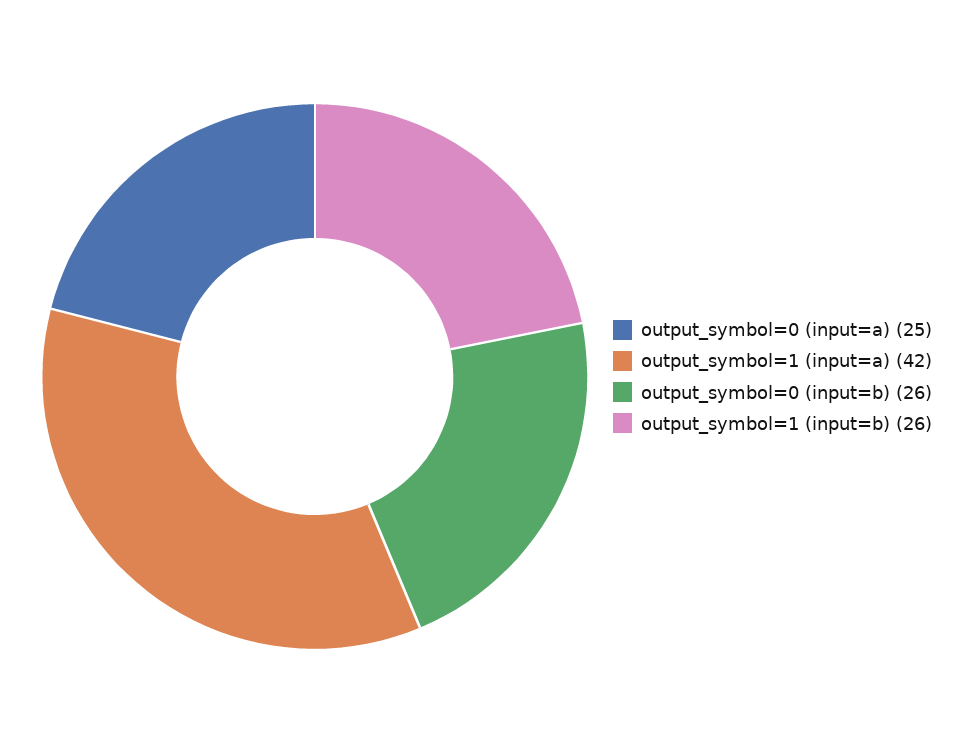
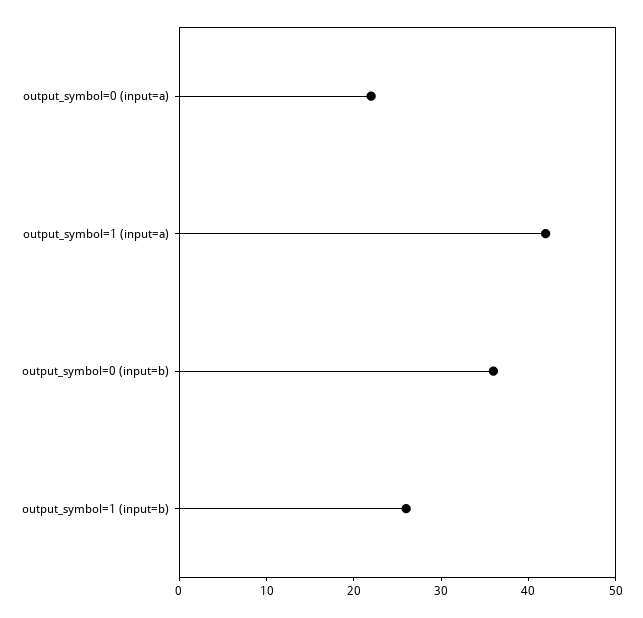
output_symbol=0 (input=a): 25 -> 22
output_symbol=0 (input=b): 26 -> 36

